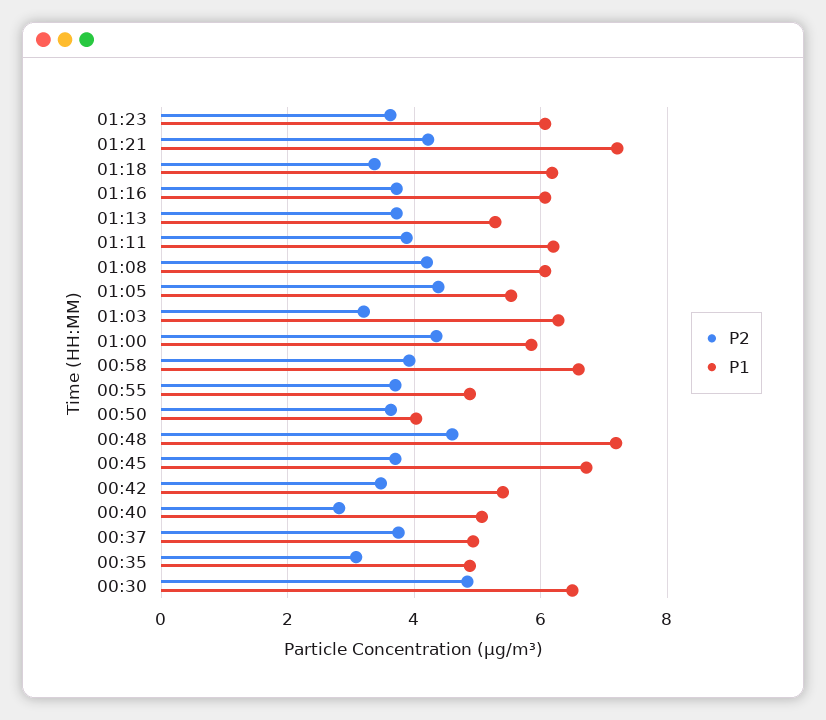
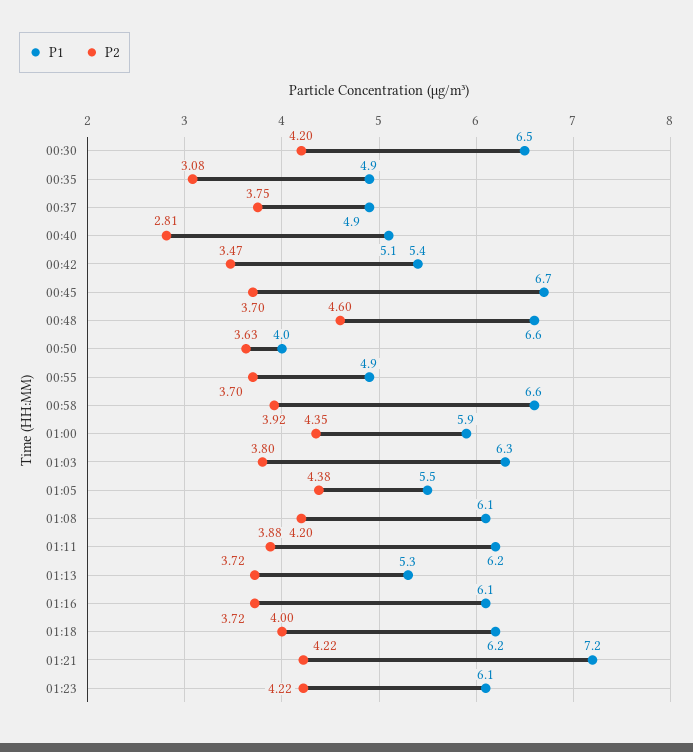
P2, 01:23: 3.6 -> 4.22
P2, 01:18: 3.4 -> 4
P2, 01:03: 3.2 -> 3.8
P1, 00:48: 7.2 -> 6.6
P2, 00:30: 4.8 -> 4.2

